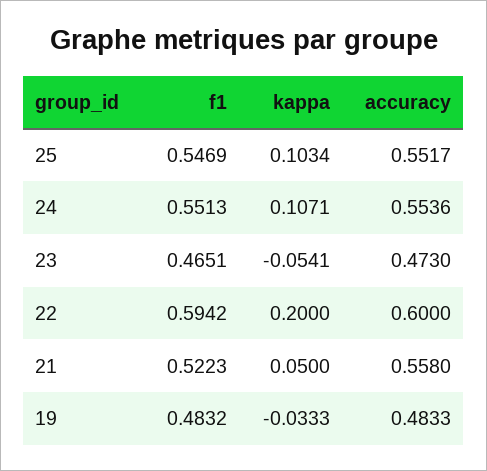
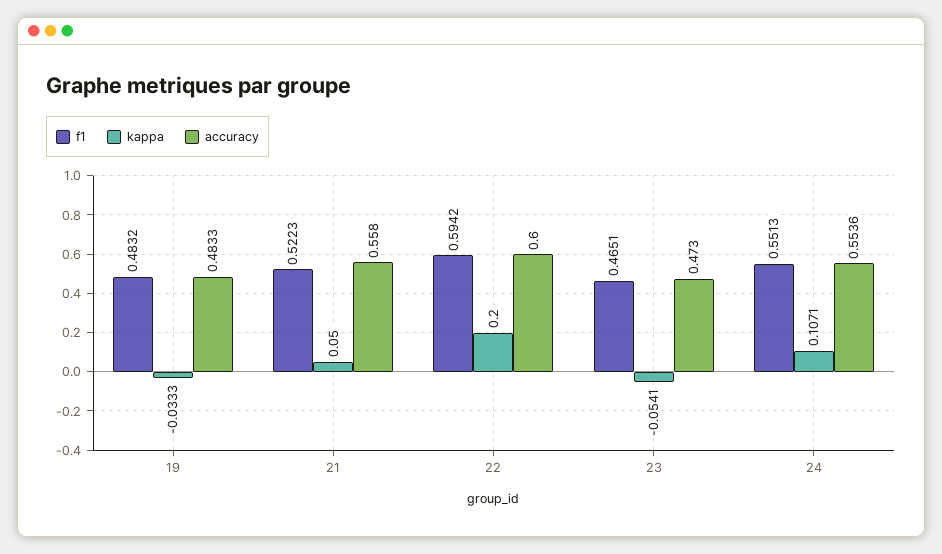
f1, 25: 0.5469 -> none
kappa, 25: 0.1034 -> none
accuracy, 25: 0.5517 -> none

